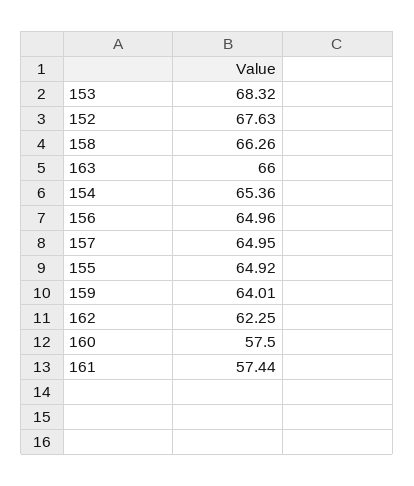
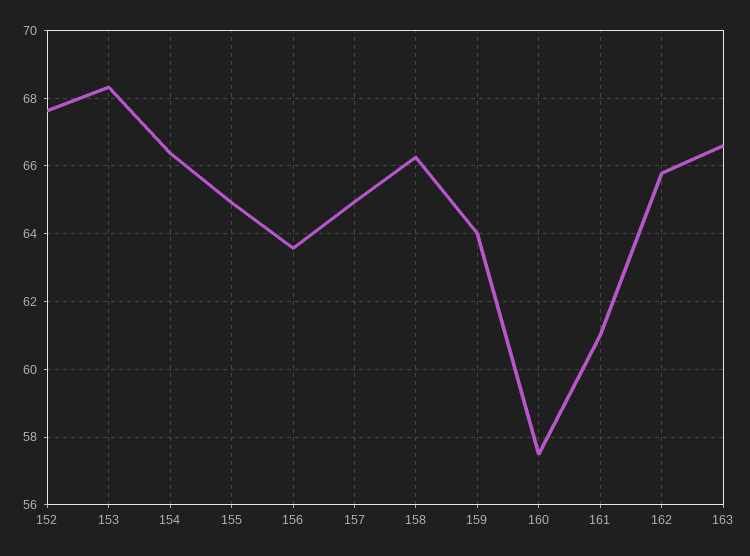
163: 66 -> 66.6
154: 65.36 -> 66.4
156: 64.96 -> 63.6
162: 62.25 -> 65.8
161: 57.44 -> 61

